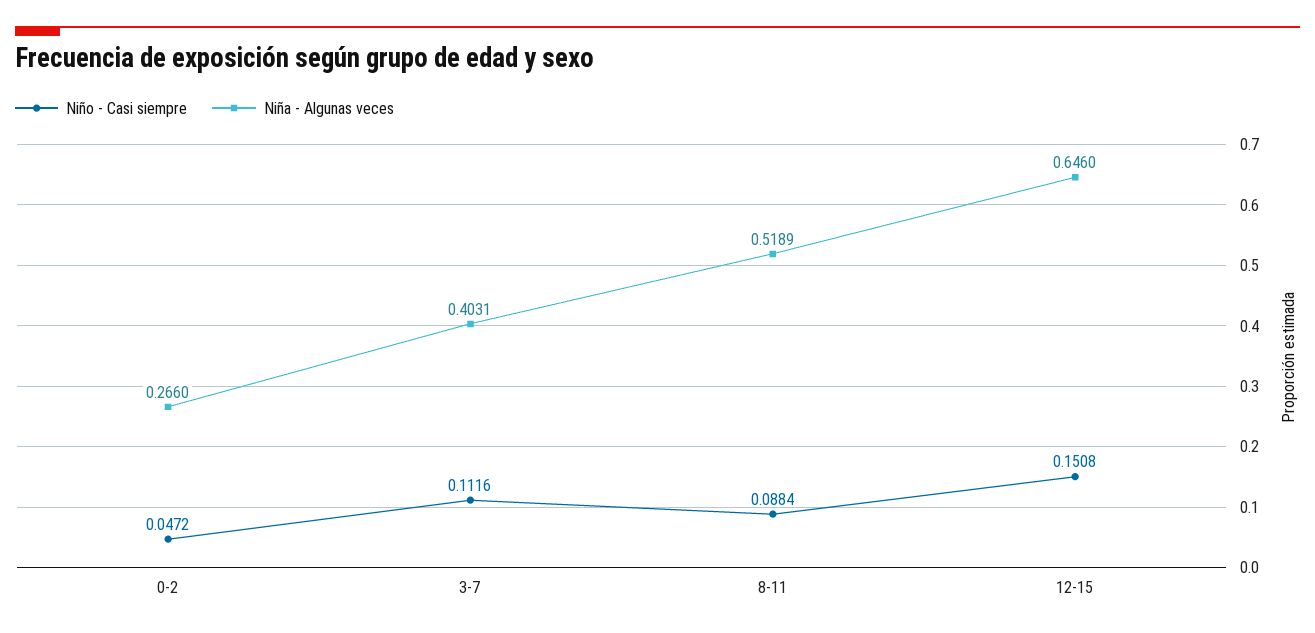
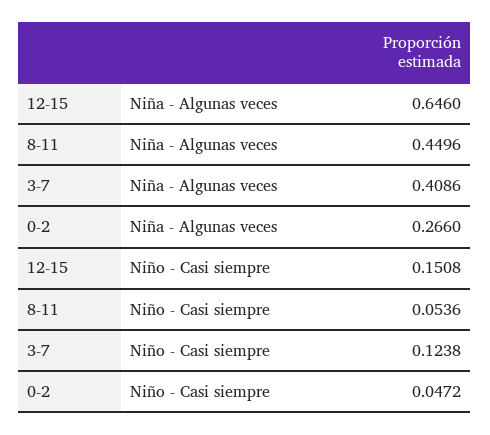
Niño - Casi siempre, 3-7: 0.1116 -> 0.1238
Niña - Algunas veces, 3-7: 0.4031 -> 0.4086
Niño - Casi siempre, 8-11: 0.0884 -> 0.0536
Niña - Algunas veces, 8-11: 0.5189 -> 0.4496

